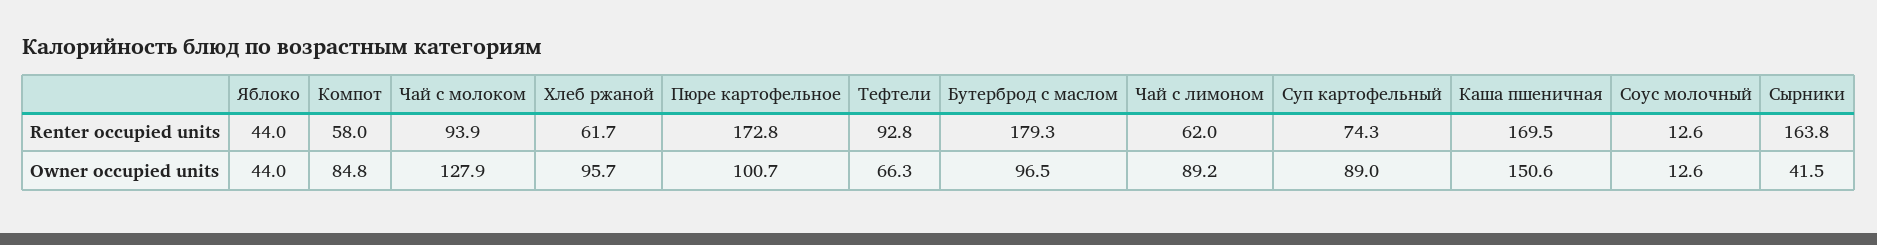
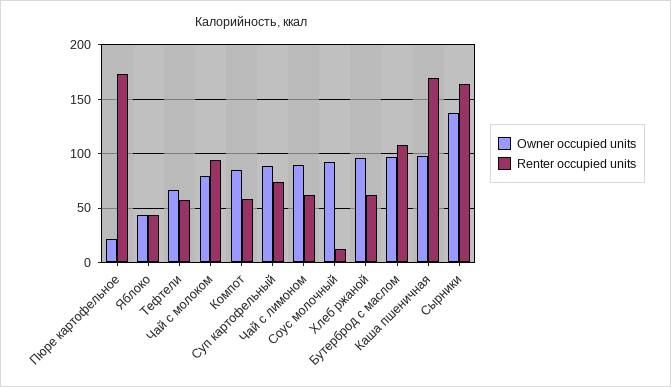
Renter occupied units, Тефтели: 92.8 -> 60
Renter occupied units, Бутерброд с маслом: 179.3 -> 110
Owner occupied units, Чай с молоком: 127.9 -> 80
Owner occupied units, Пюре картофельное: 100.7 -> 20
Owner occupied units, Каша пшеничная: 150.6 -> 100
Owner occupied units, Соус молочный: 12.6 -> 90
Owner occupied units, Сырники: 41.5 -> 140

